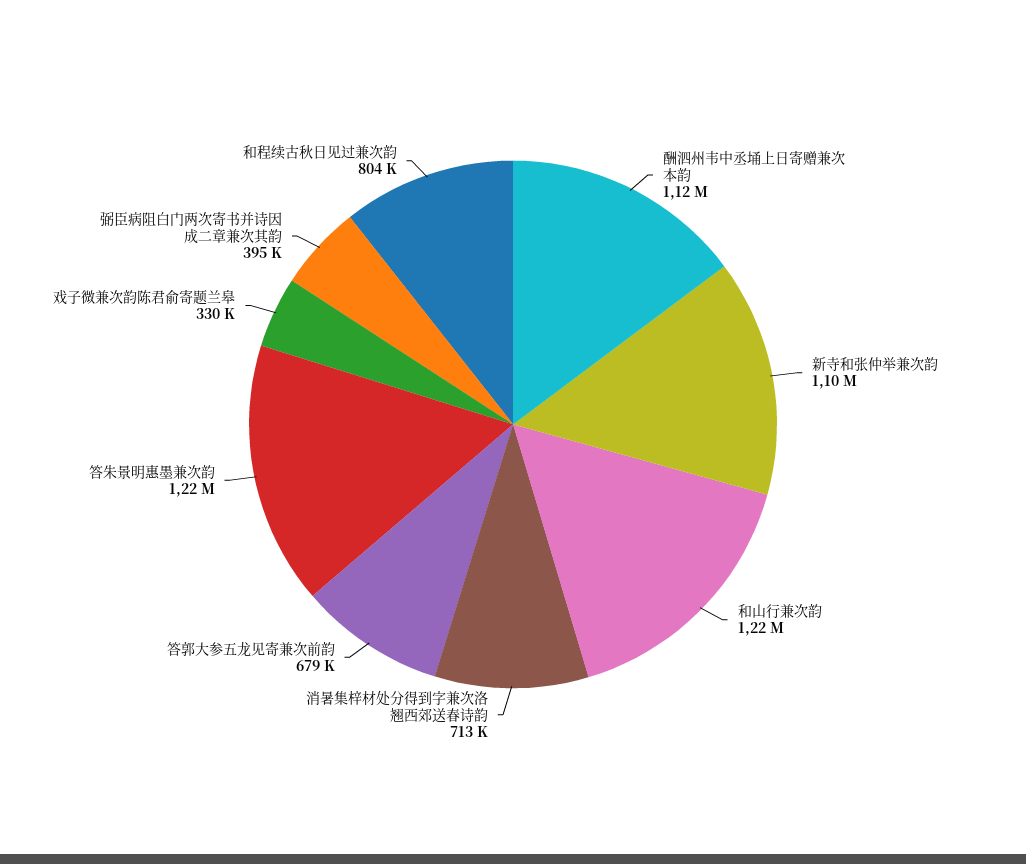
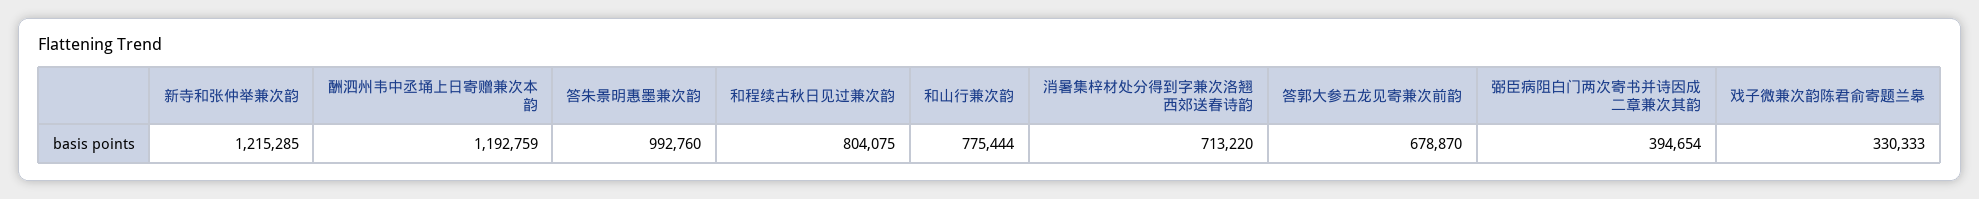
酬泗州韦中丞埇上日寄赠兼次本韵: 1120000 -> 1192759
新寺和张仲举兼次韵: 1100000 -> 1215285
和山行兼次韵: 1220000 -> 775444
答朱景明惠墨兼次韵: 1220000 -> 992760

